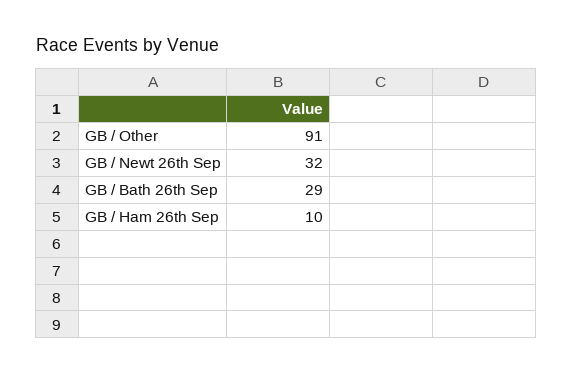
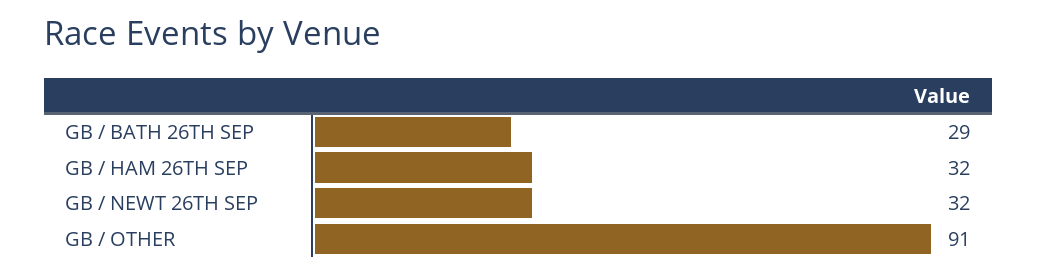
GB / Ham 26th Sep: 10 -> 32

